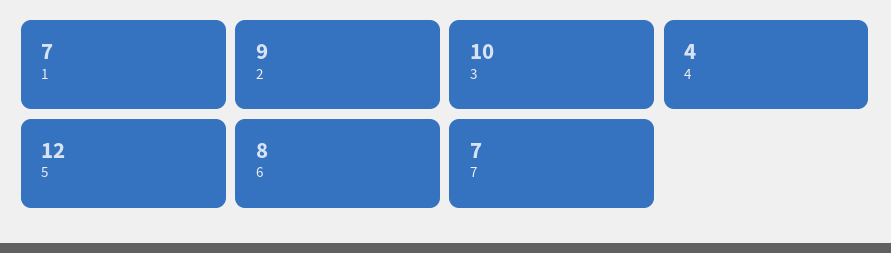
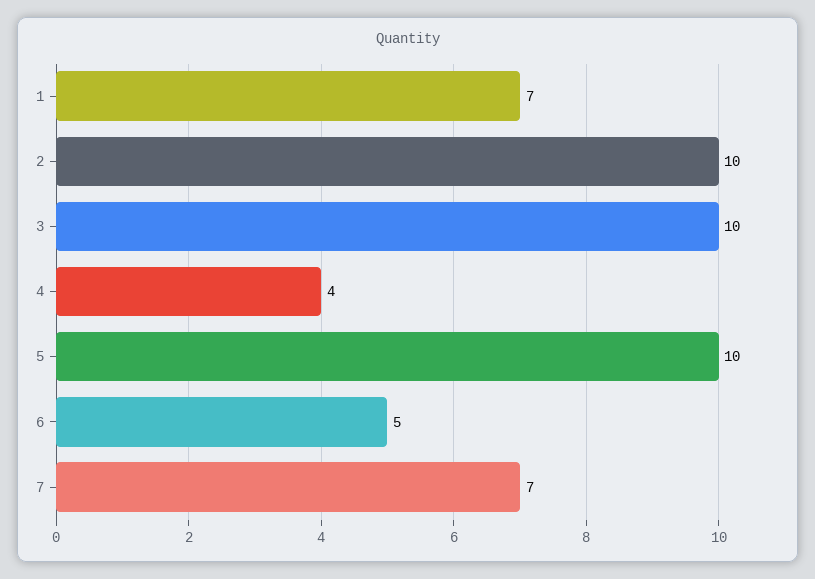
2: 9 -> 10
5: 12 -> 10
6: 8 -> 5

